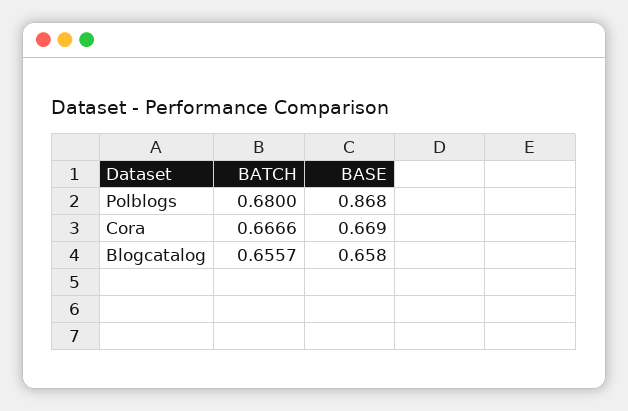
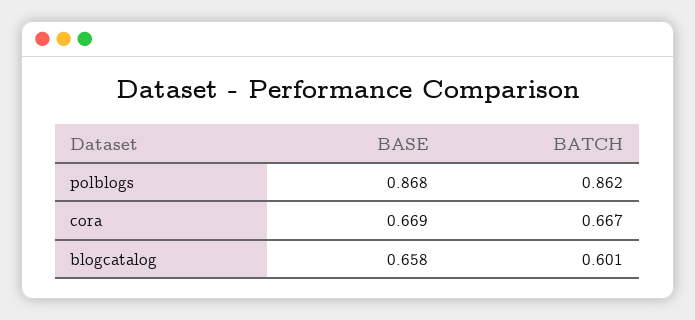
BATCH, Polblogs: 0.68 -> 0.862
BATCH, Blogcatalog: 0.6557 -> 0.601

